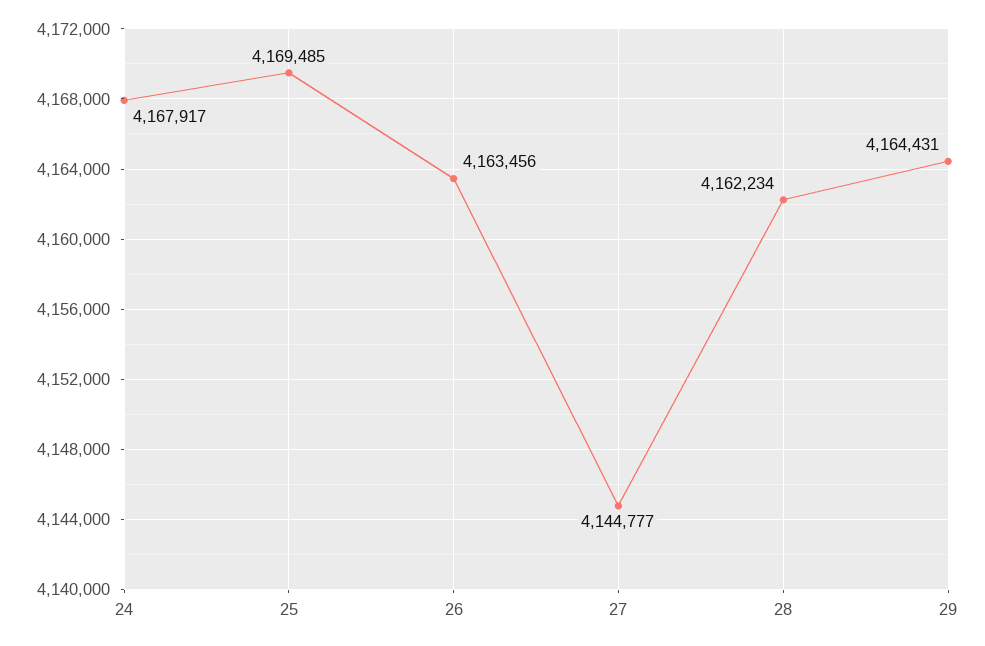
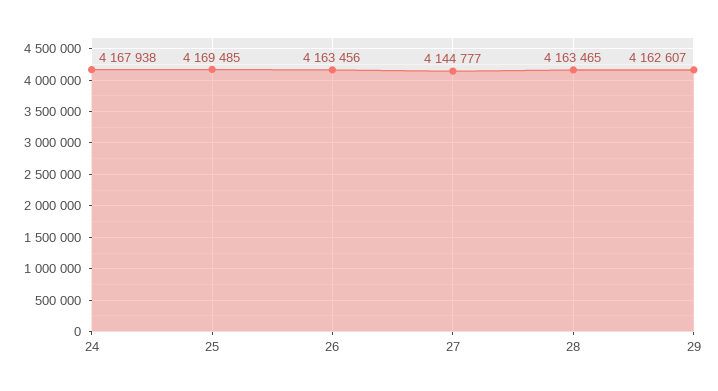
24: 4167917 -> 4167938
28: 4162234 -> 4163465
29: 4164431 -> 4162607

